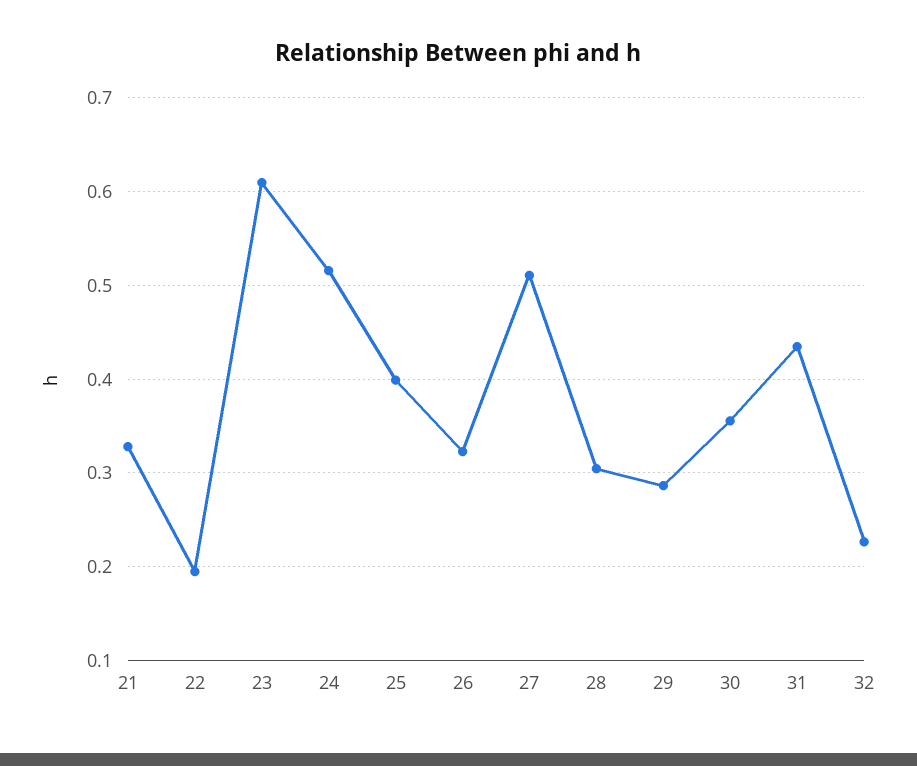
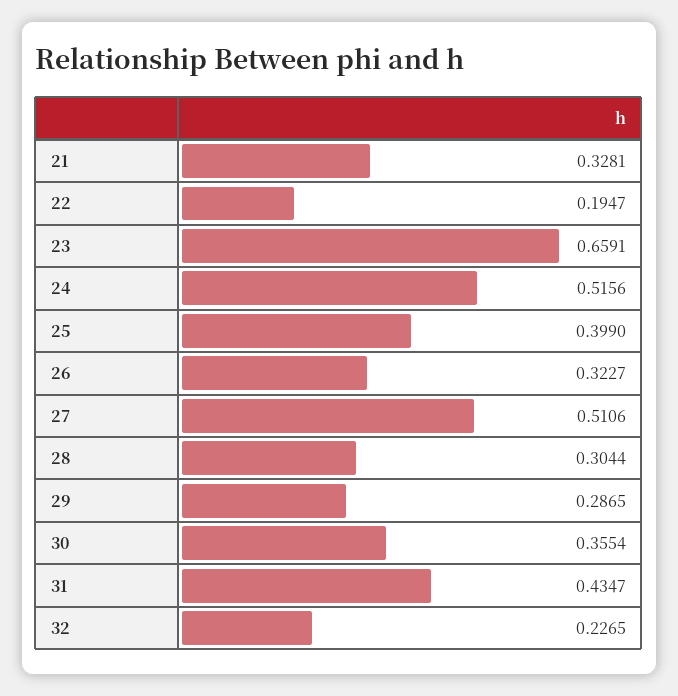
23: 0.61 -> 0.6591

